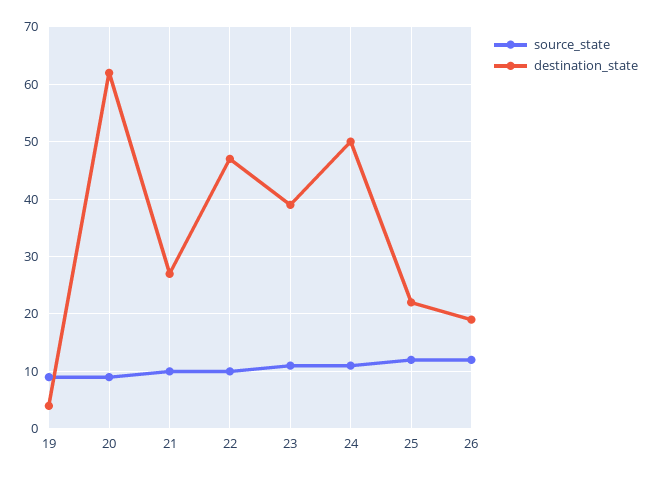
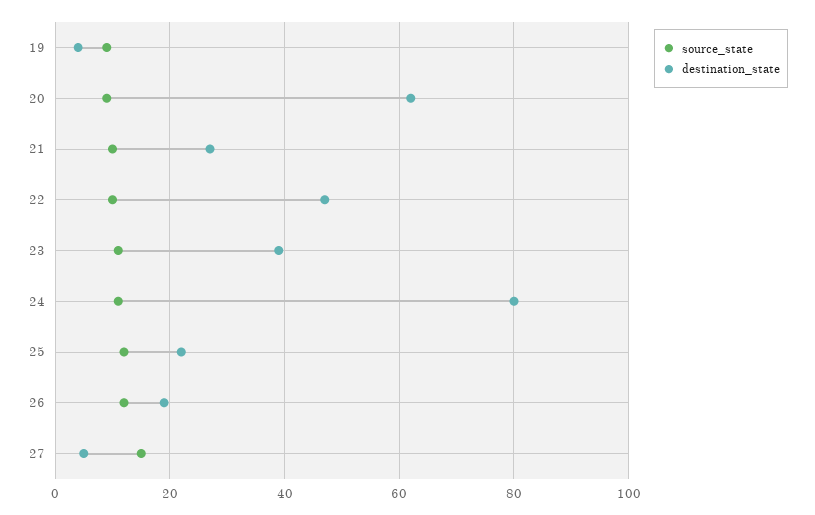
destination_state, 24: 50 -> 80
source_state, 27: none -> 15
destination_state, 27: none -> 5

